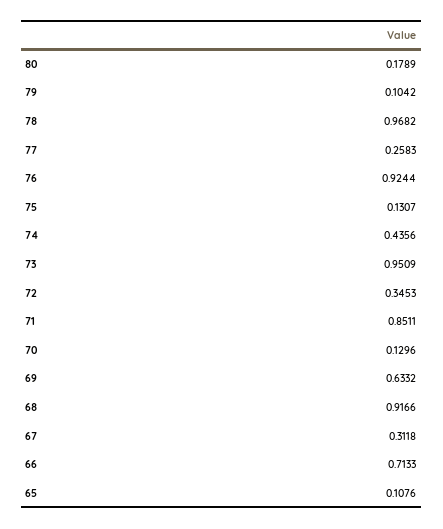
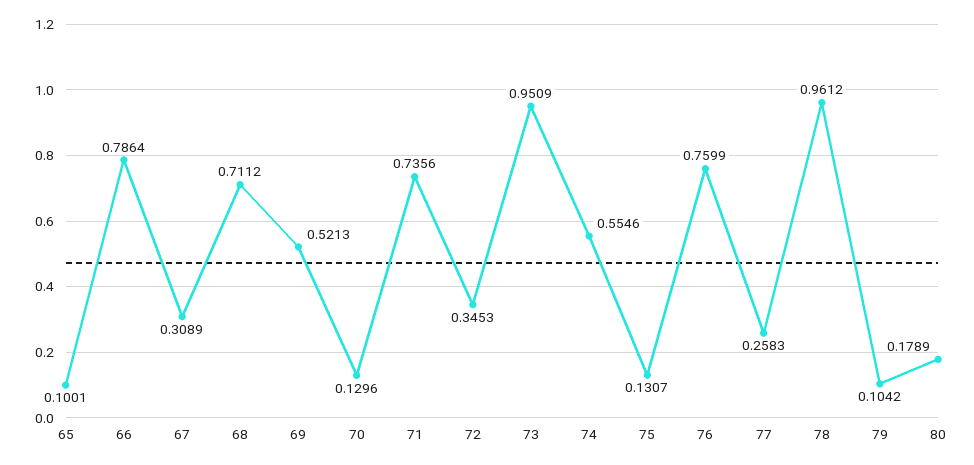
78: 0.9682 -> 0.9612
76: 0.9244 -> 0.7599
74: 0.4356 -> 0.5546
71: 0.8511 -> 0.7356
69: 0.6332 -> 0.5213
68: 0.9166 -> 0.7112
67: 0.3118 -> 0.3089
66: 0.7133 -> 0.7864
65: 0.1076 -> 0.1001

